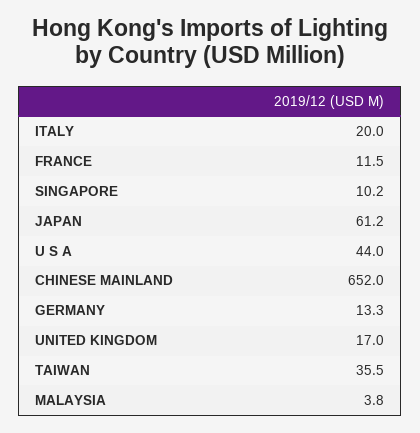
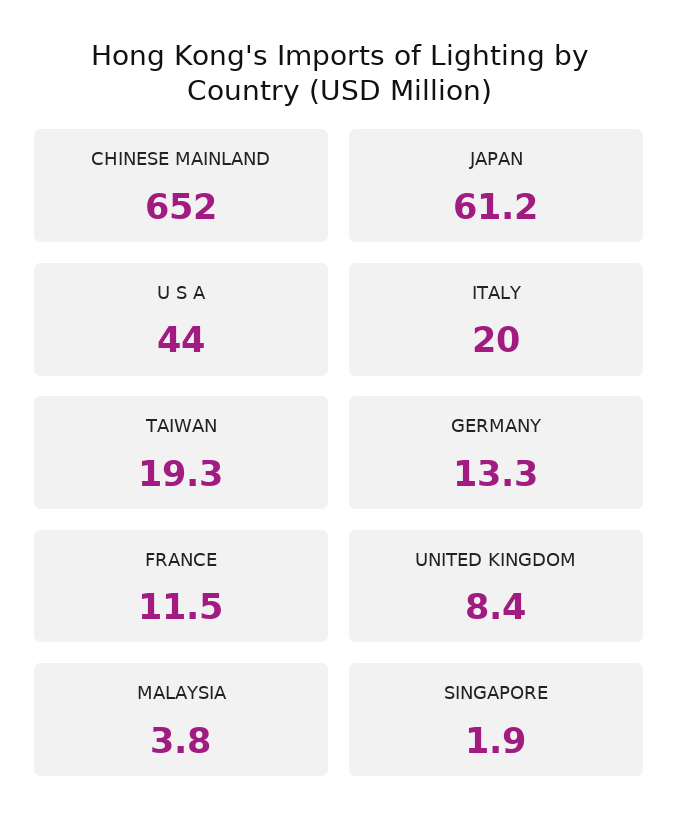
SINGAPORE: 10.2 -> 1.9
UNITED KINGDOM: 17 -> 8.4
TAIWAN: 35.5 -> 19.3

